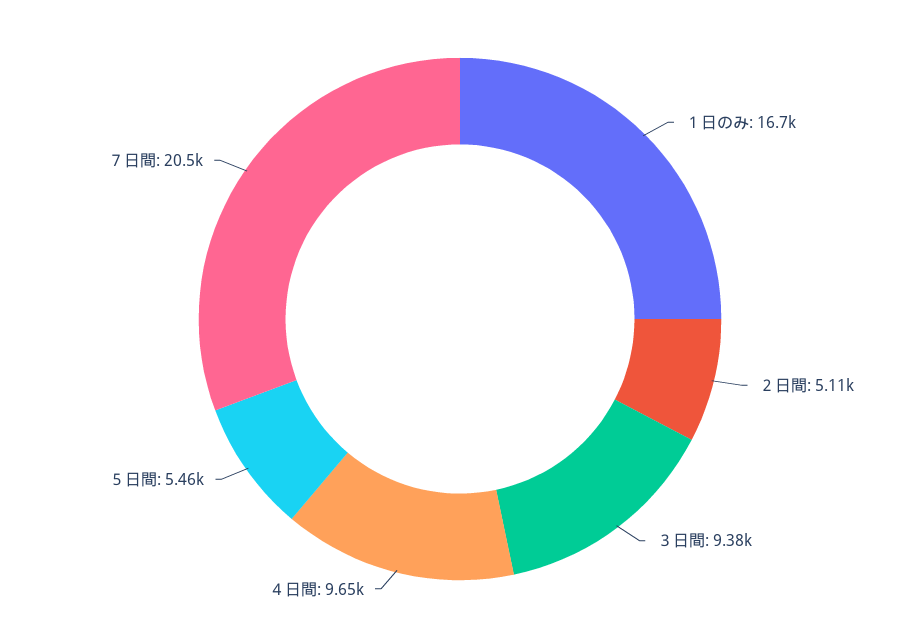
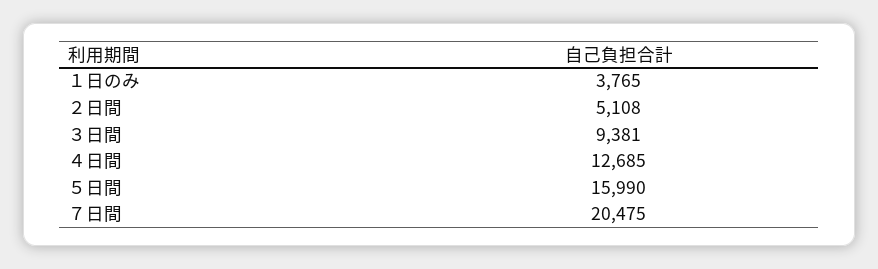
１日のみ: 16700 -> 3765
４日間: 9650 -> 12685
５日間: 5460 -> 15990

